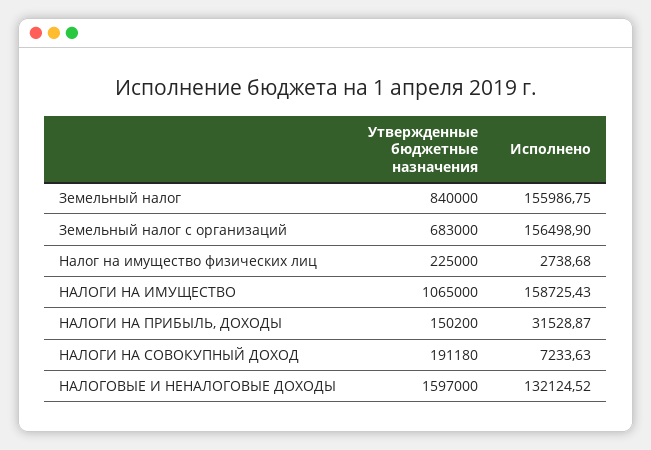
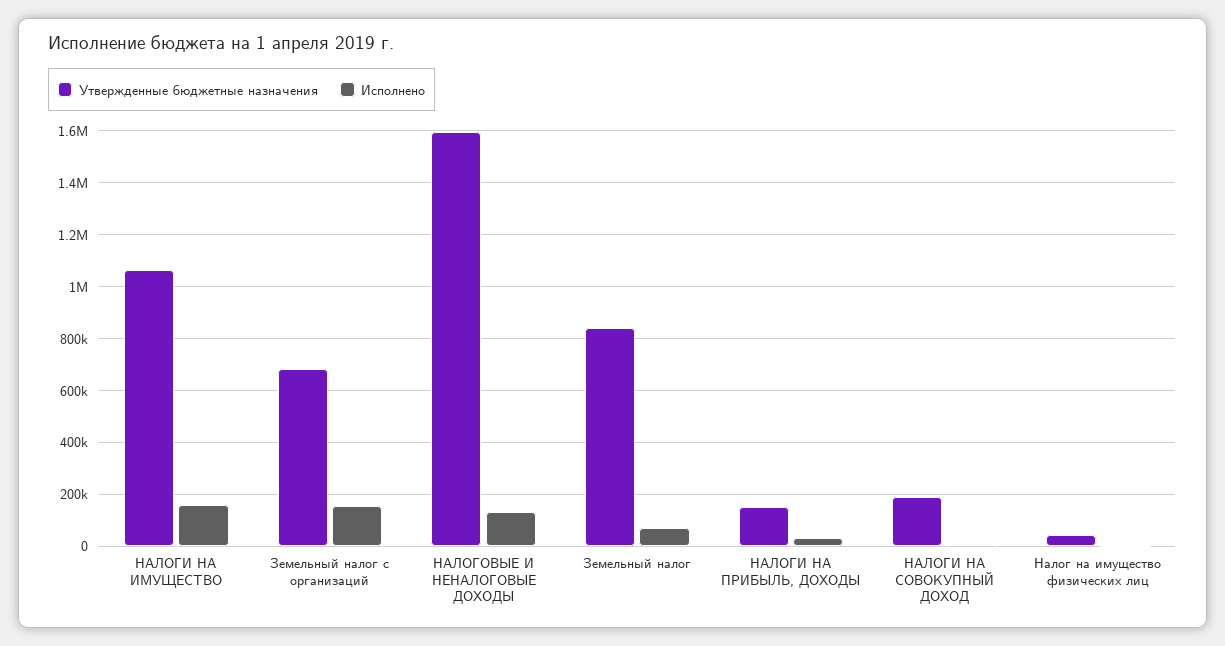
Исполнено, Земельный налог: 155986.75 -> 75000
Утвержденные бюджетные назначения, Налог на имущество физических лиц: 225000 -> 50000

